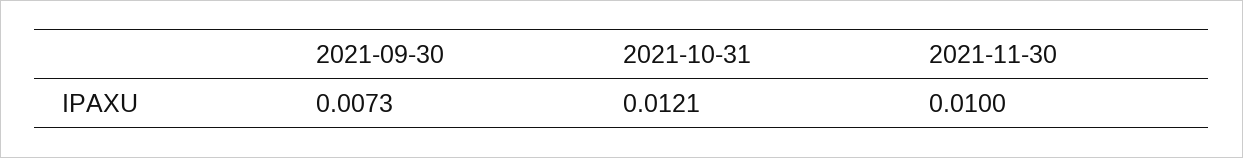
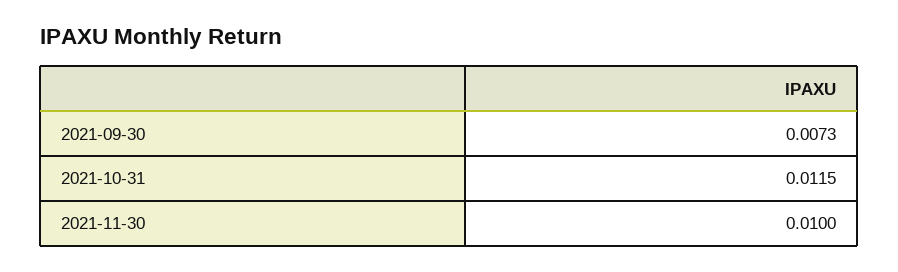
2021-10-31: 0.0121 -> 0.0115

